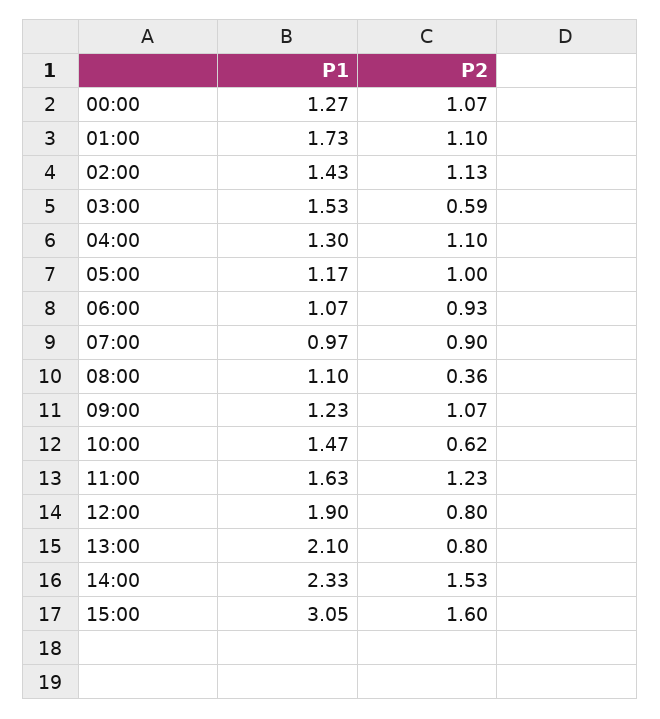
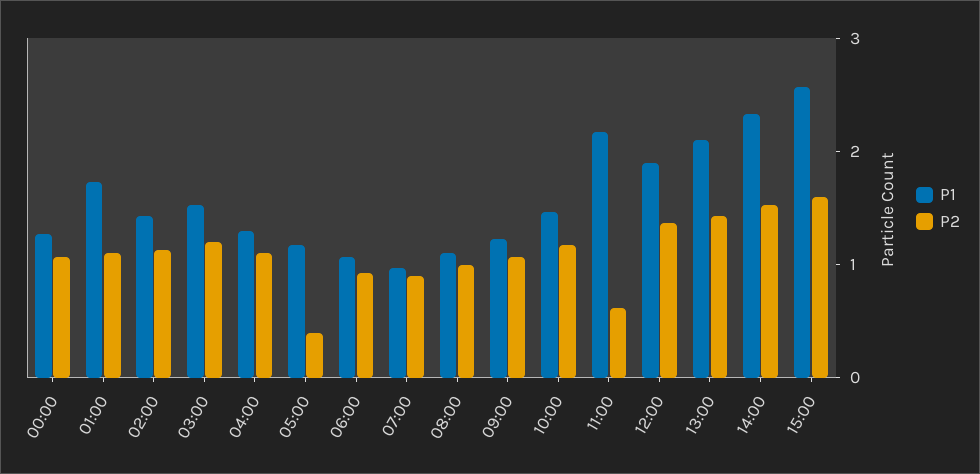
P2, 03:00: 0.59 -> 1.2
P2, 05:00: 1 -> 0.4
P2, 08:00: 0.36 -> 1
P2, 10:00: 0.62 -> 1.2
P1, 11:00: 1.63 -> 2.2
P2, 11:00: 1.23 -> 0.6
P2, 12:00: 0.8 -> 1.4
P2, 13:00: 0.8 -> 1.4
P1, 15:00: 3.05 -> 2.6

